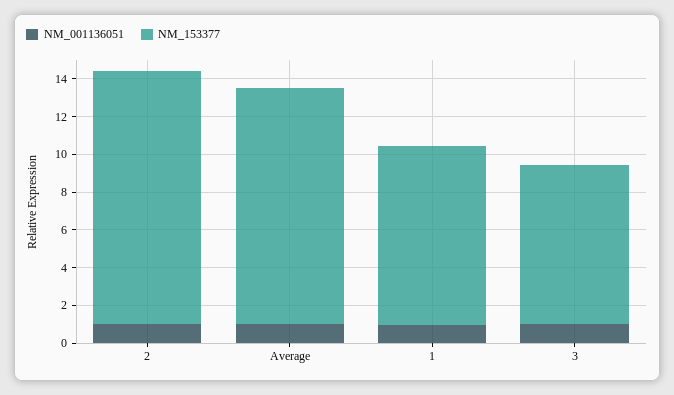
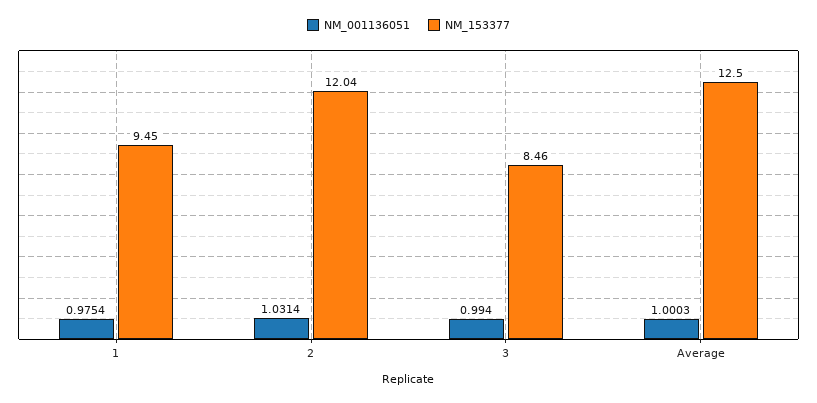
NM_153377, 2: 13.5 -> 12.04

